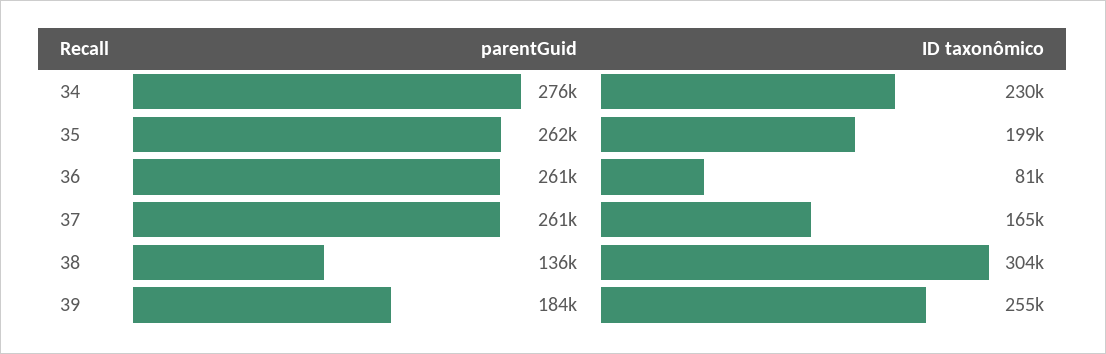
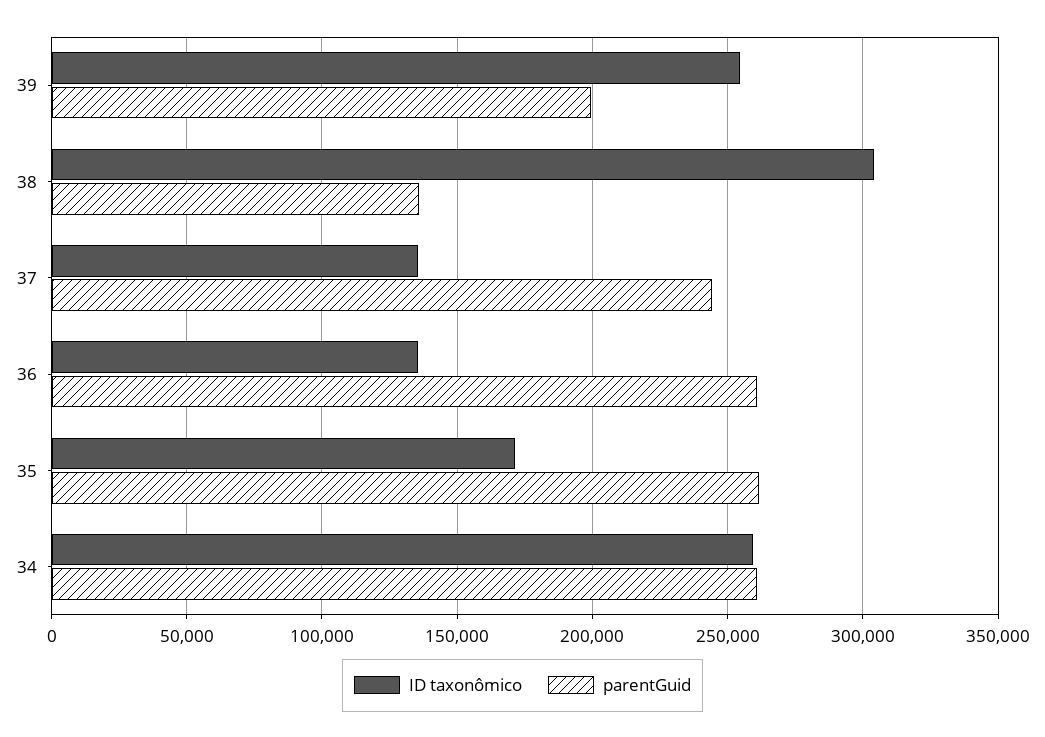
parentGuid, 34: 276000 -> 260000
ID taxonômico, 34: 230000 -> 260000
ID taxonômico, 35: 199000 -> 170000
ID taxonômico, 36: 81000 -> 135000
parentGuid, 37: 261000 -> 245000
ID taxonômico, 37: 165000 -> 135000
parentGuid, 39: 184000 -> 200000

